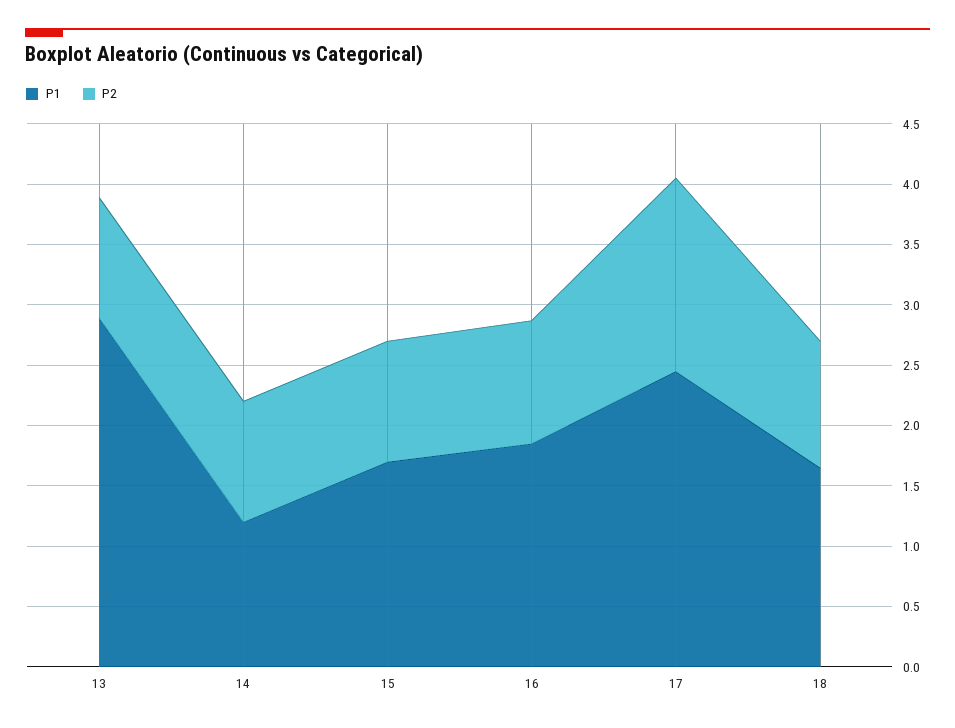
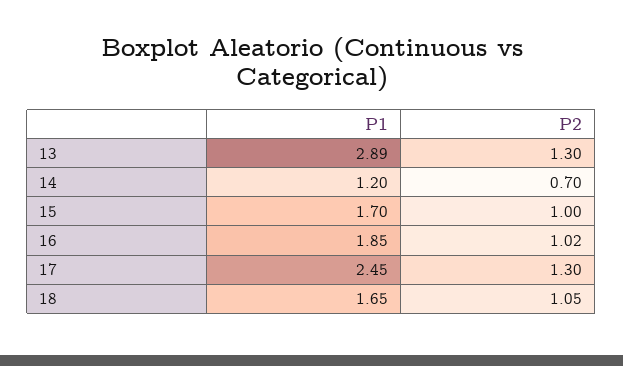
P2, 13: 1 -> 1.3
P2, 14: 1 -> 0.7
P2, 17: 1.6 -> 1.3

